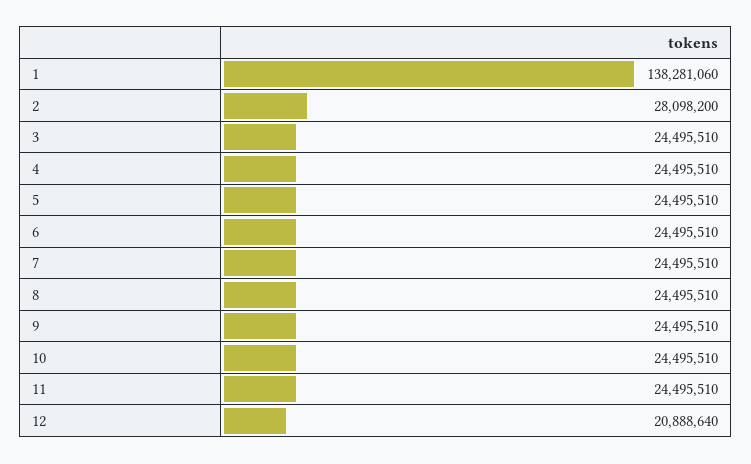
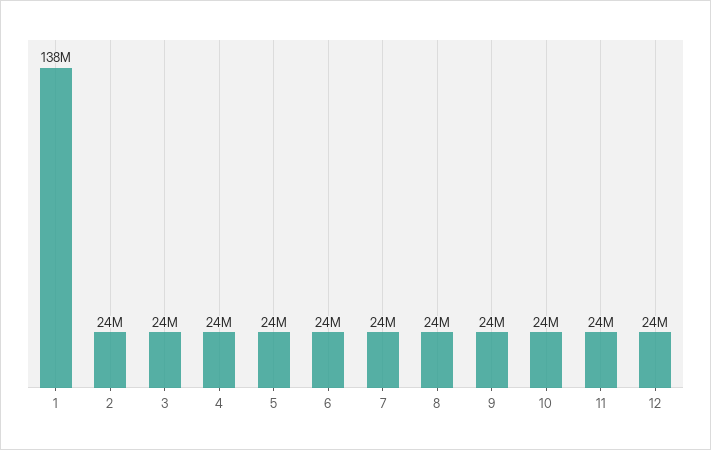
2: 28098200 -> 24000000
12: 20888640 -> 24000000

